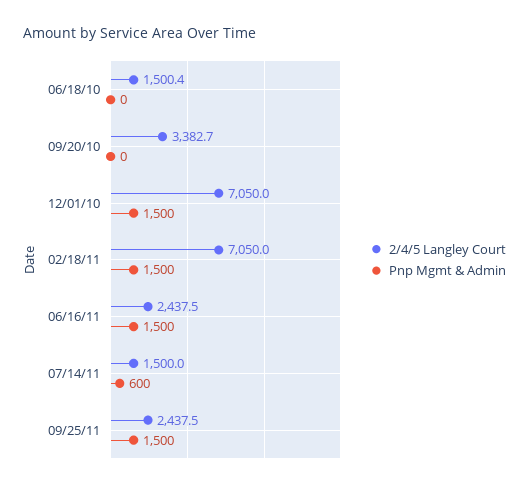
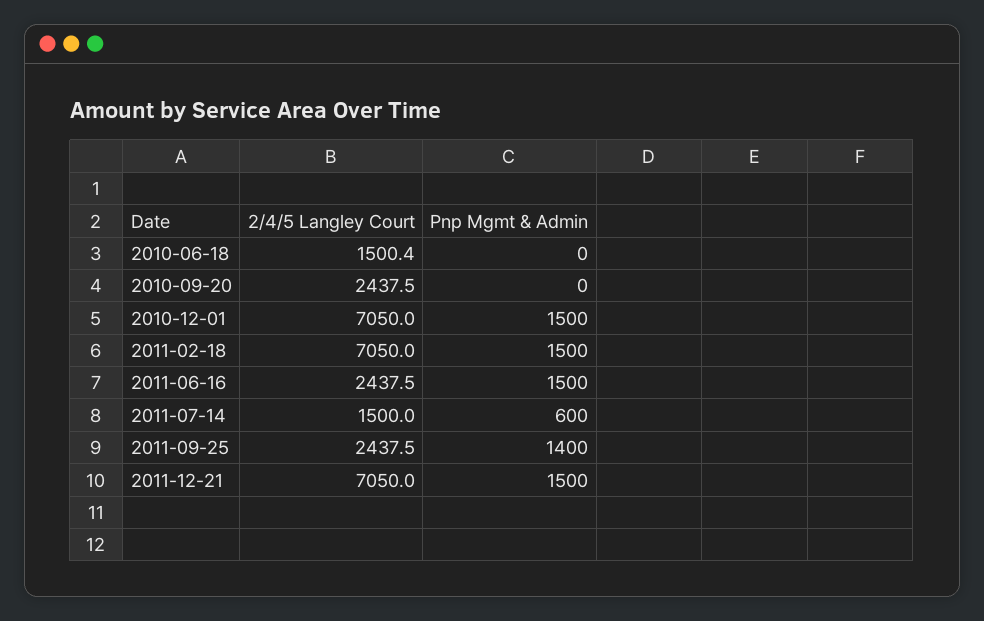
2/4/5 Langley Court, 09/20/10: 3382.7 -> 2437.5
Pnp Mgmt & Admin, 09/25/11: 1500 -> 1400
2/4/5 Langley Court, 2011-12-21: none -> 7050
Pnp Mgmt & Admin, 2011-12-21: none -> 1500

